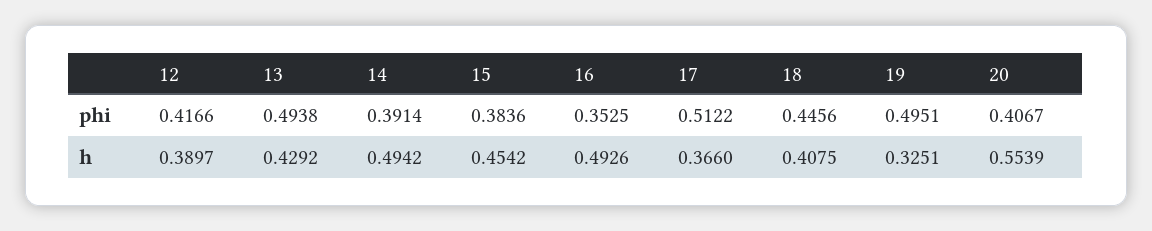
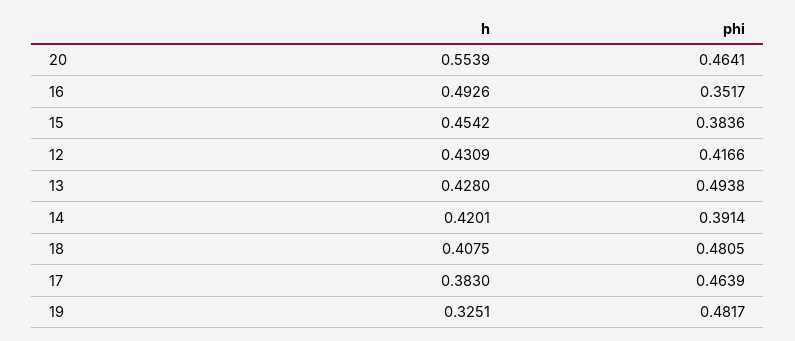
16, phi: 0.3525 -> 0.3517
17, phi: 0.5122 -> 0.4639
18, phi: 0.4456 -> 0.4805
19, phi: 0.4951 -> 0.4817
20, phi: 0.4067 -> 0.4641
12, h: 0.3897 -> 0.4309
13, h: 0.4292 -> 0.428
14, h: 0.4942 -> 0.4201
17, h: 0.366 -> 0.383

